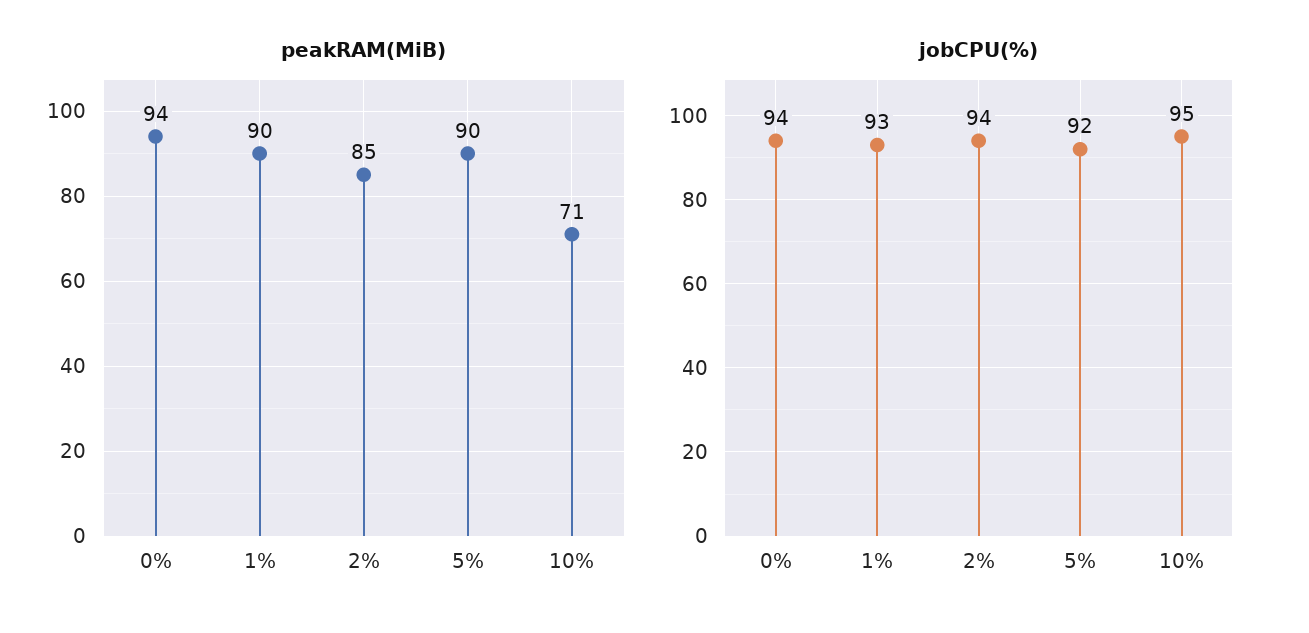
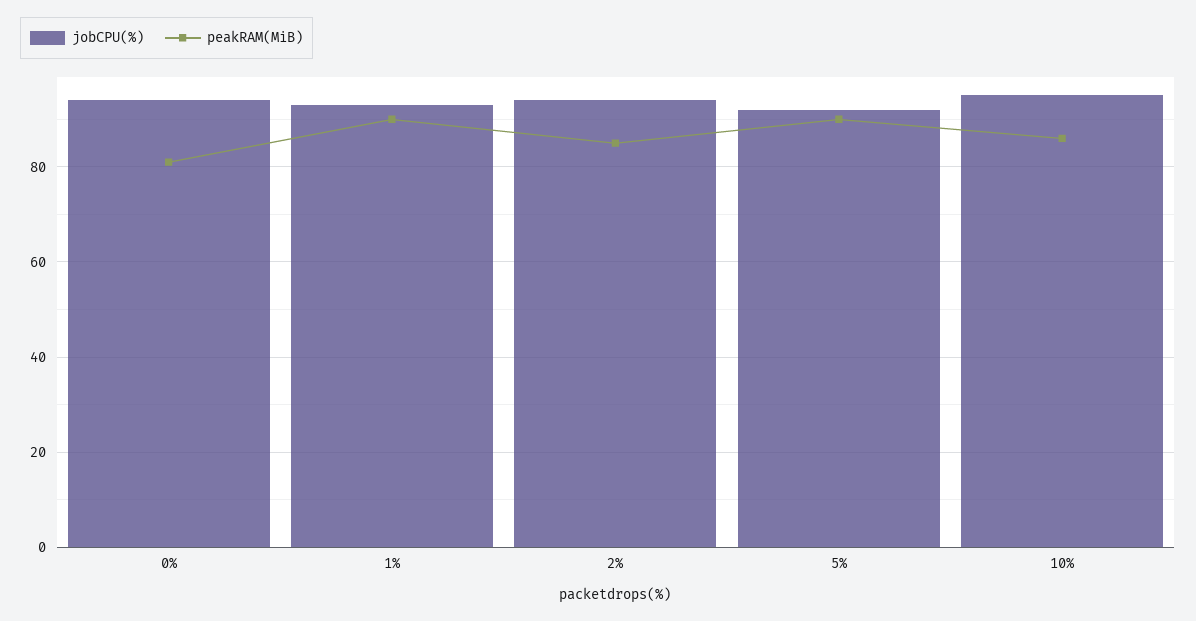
peakRAM(MiB), 0%: 94 -> 80
peakRAM(MiB), 10%: 71 -> 85

